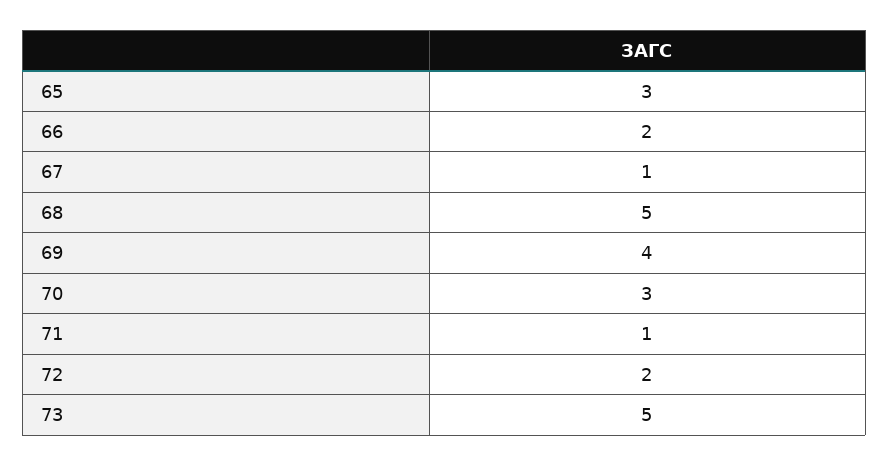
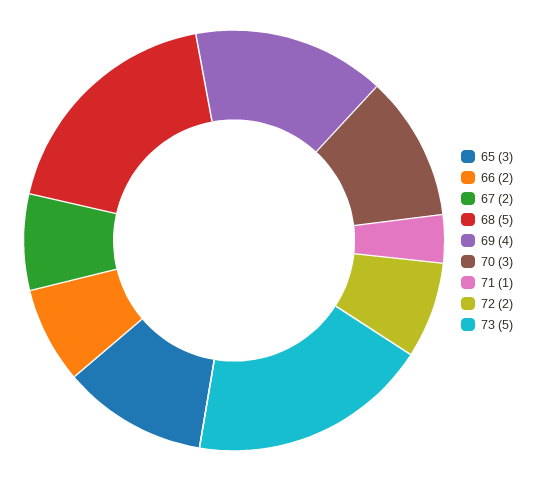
67: 1 -> 2

